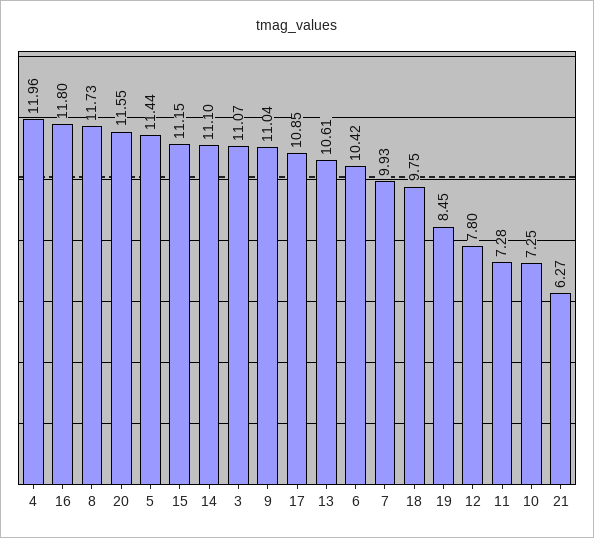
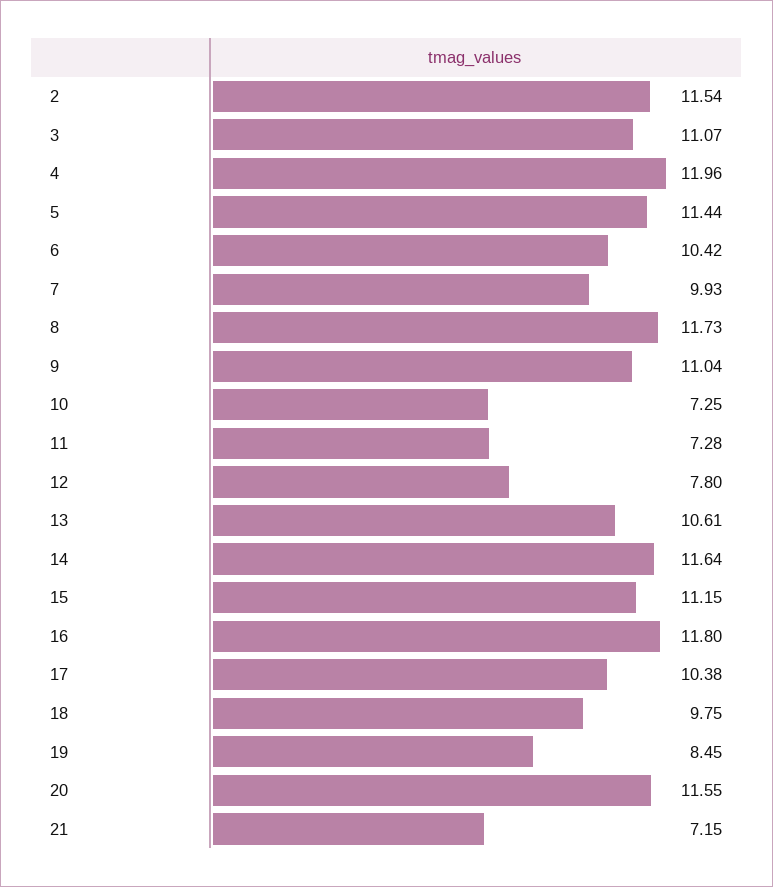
14: 11.1 -> 11.64
17: 10.85 -> 10.38
21: 6.27 -> 7.15
2: none -> 11.54

